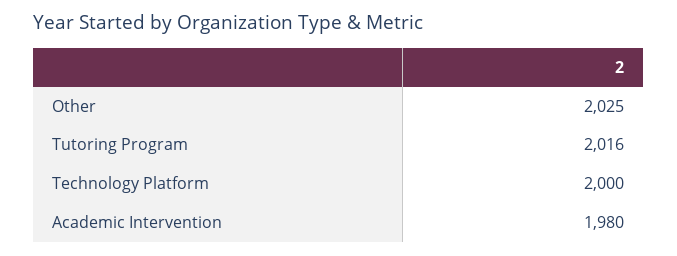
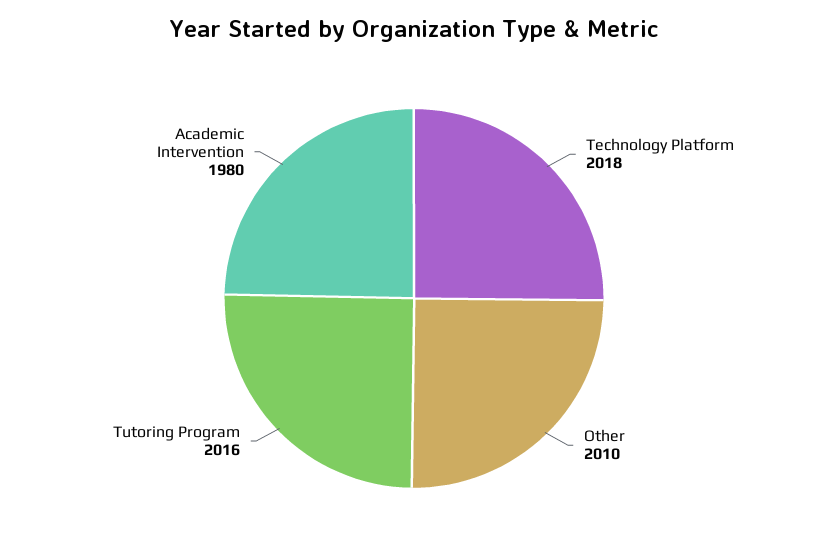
Other: 2025 -> 2010
Technology Platform: 2000 -> 2018

